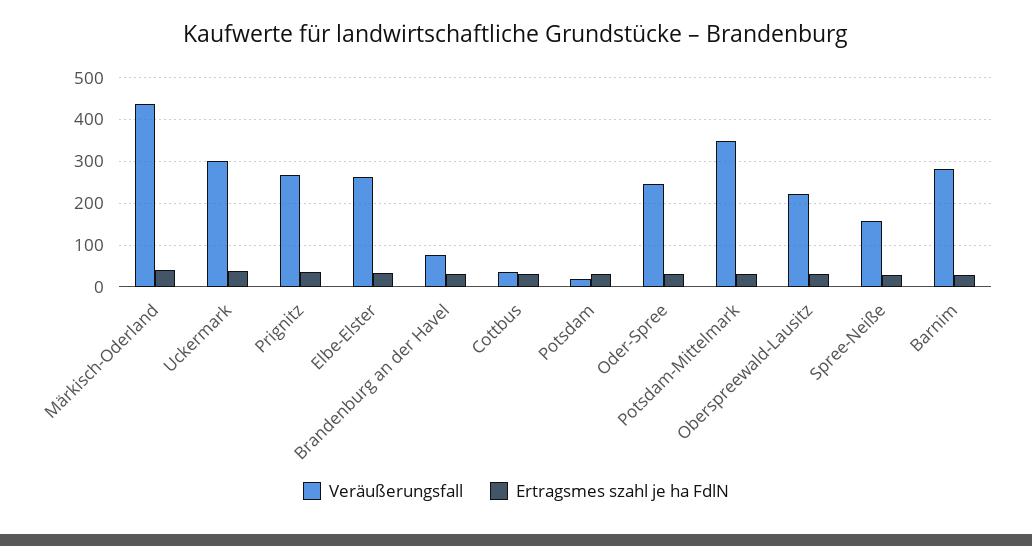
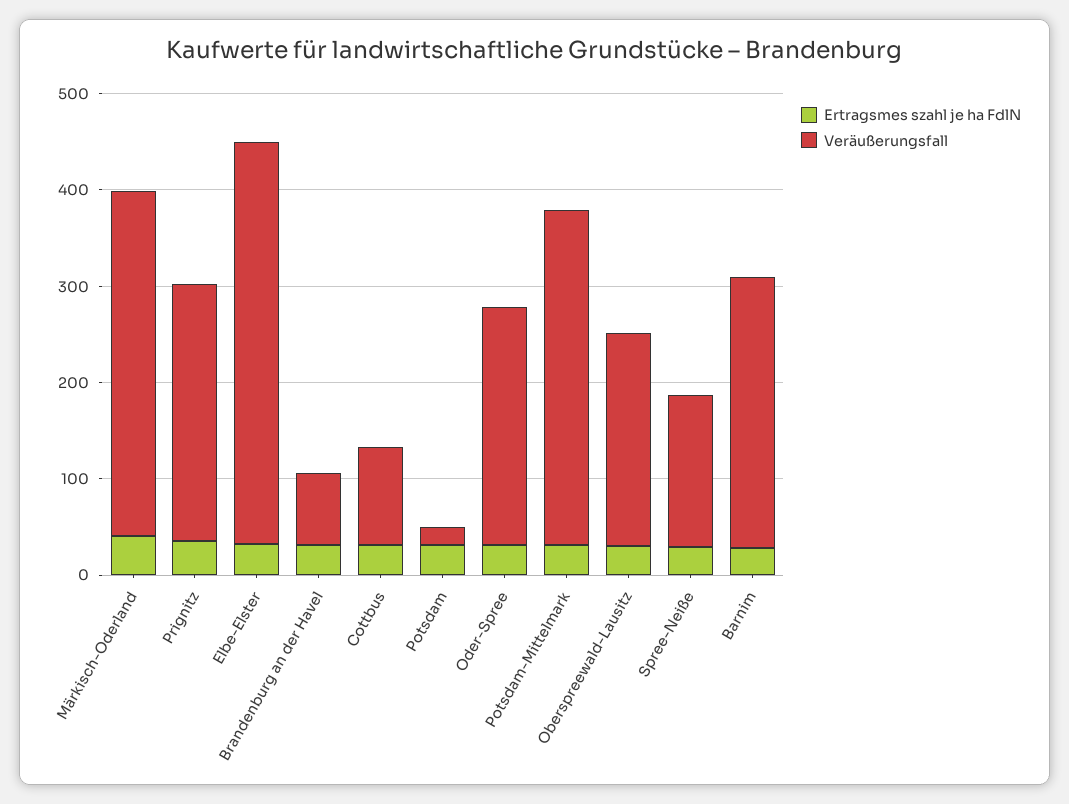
Veräußerungsfall, Märkisch-Oderland: 440 -> 360
Veräußerungsfall, Uckermark: 300 -> none
Ertragsmes szahl je ha FdlN, Uckermark: 40 -> none
Veräußerungsfall, Elbe-Elster: 260 -> 420
Veräußerungsfall, Cottbus: 40 -> 100

